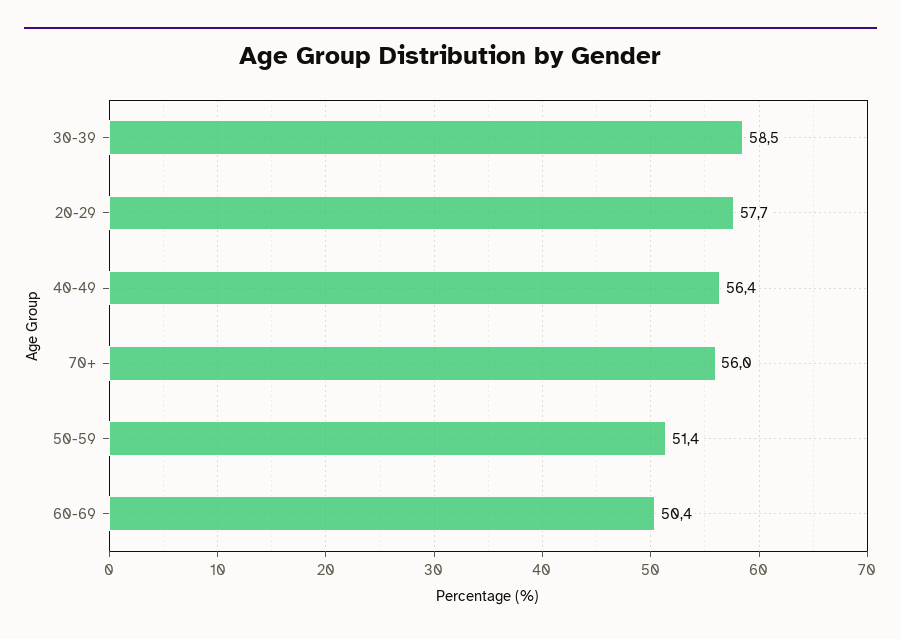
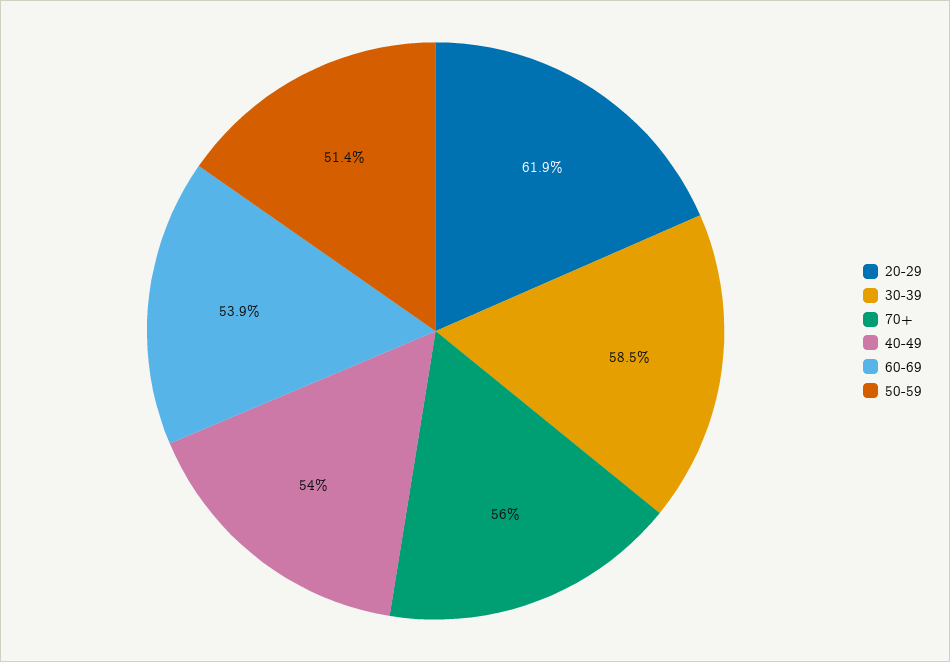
20-29: 57.7 -> 61.9
40-49: 56.4 -> 54
60-69: 50.4 -> 53.9

